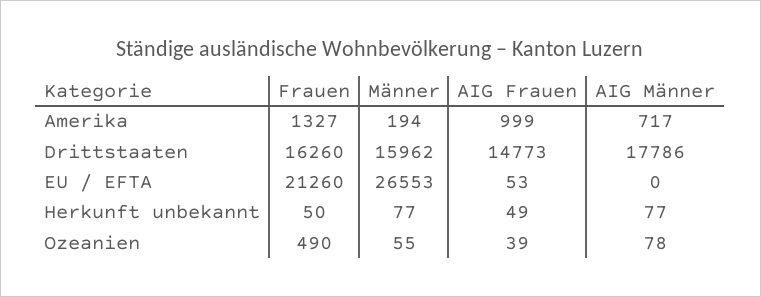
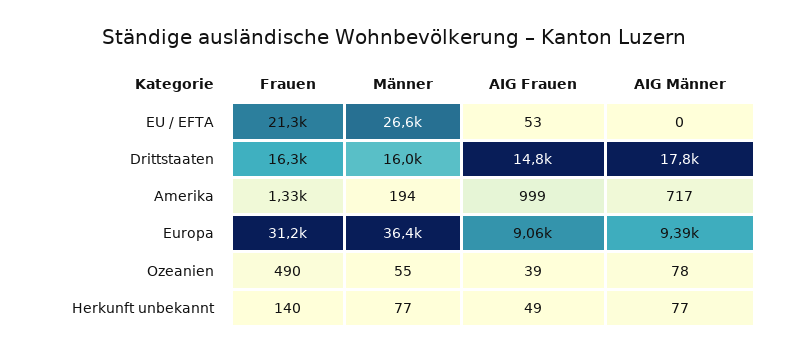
Frauen, Herkunft unbekannt: 50 -> 140
Frauen, Europa: none -> 31200
Männer, Europa: none -> 36400
AIG Frauen, Europa: none -> 9060
AIG Männer, Europa: none -> 9390

